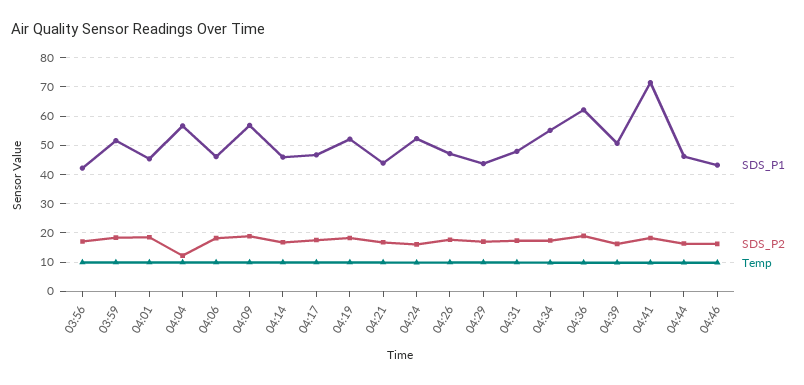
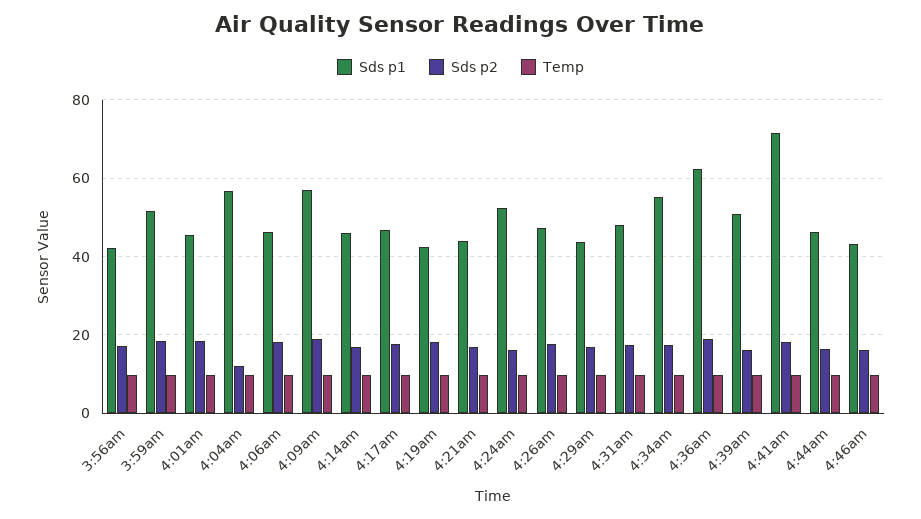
SDS_P1, 04:19: 52.5 -> 42

